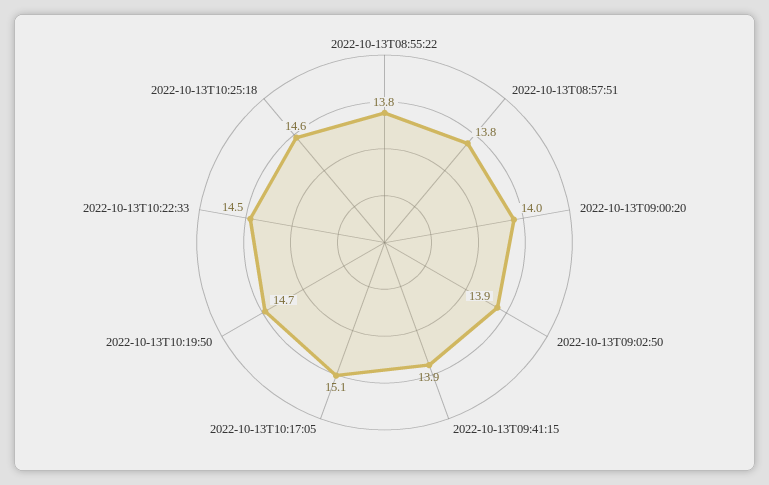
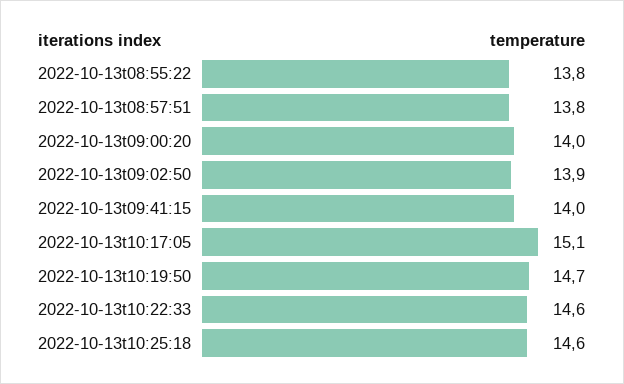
2022-10-13T09:41:15: 13.9 -> 14
2022-10-13T10:22:33: 14.5 -> 14.6

